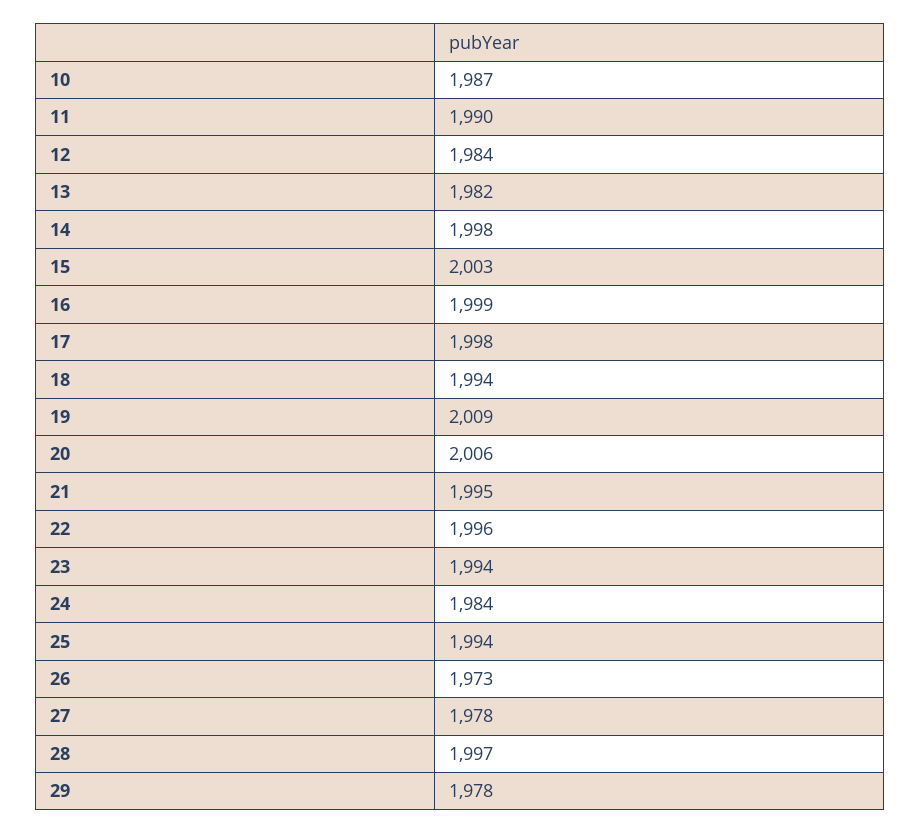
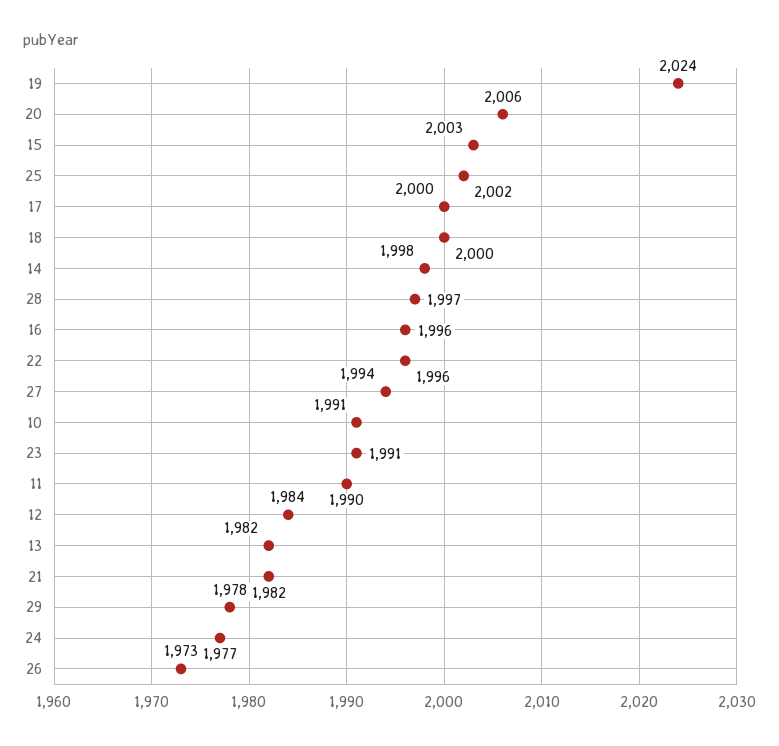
10: 1987 -> 1991
16: 1999 -> 1996
17: 1998 -> 2000
18: 1994 -> 2000
19: 2009 -> 2024
21: 1995 -> 1982
23: 1994 -> 1991
24: 1984 -> 1977
25: 1994 -> 2002
27: 1978 -> 1994

